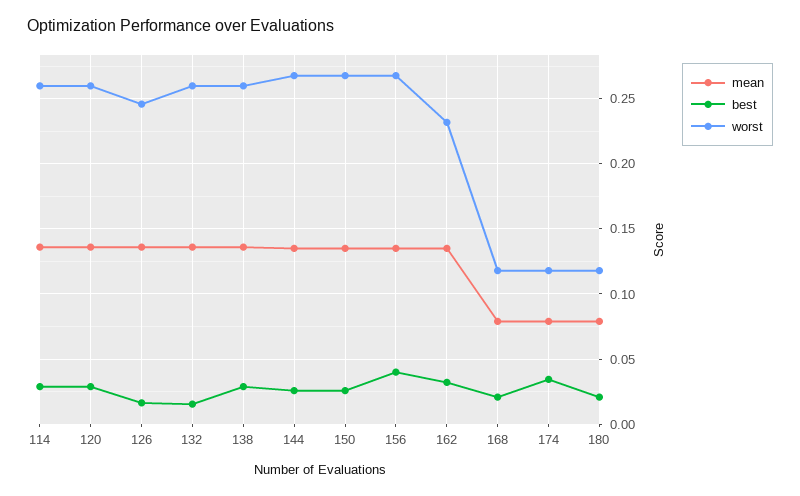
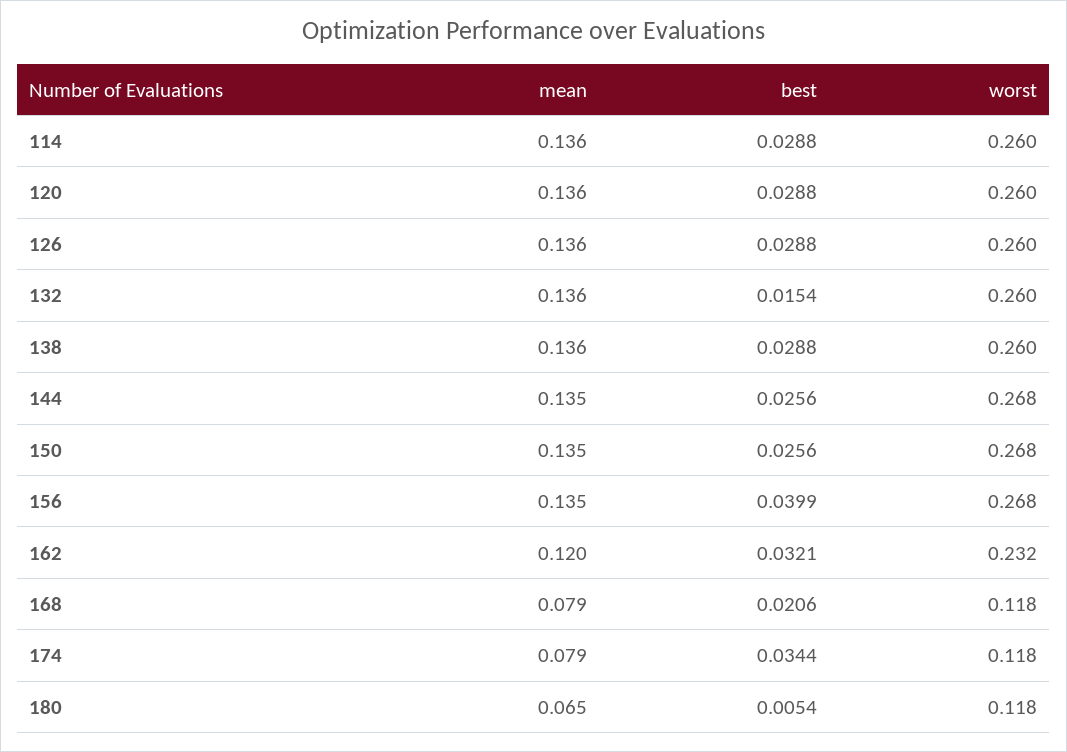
best, 126: 0.015 -> 0.0288
worst, 126: 0.245 -> 0.26
mean, 162: 0.135 -> 0.12
mean, 180: 0.08 -> 0.065
best, 180: 0.02 -> 0.0054

